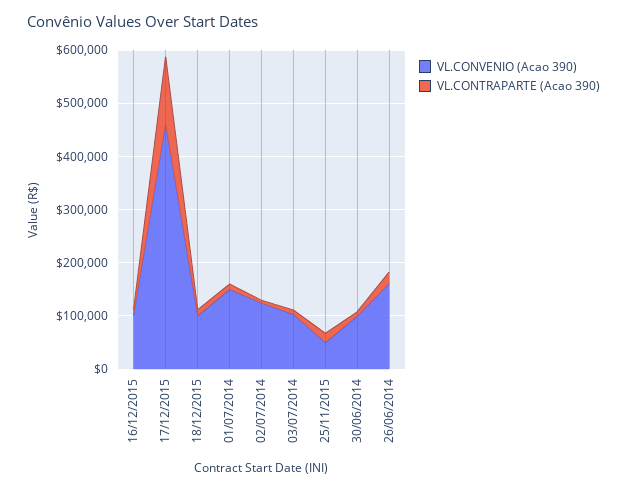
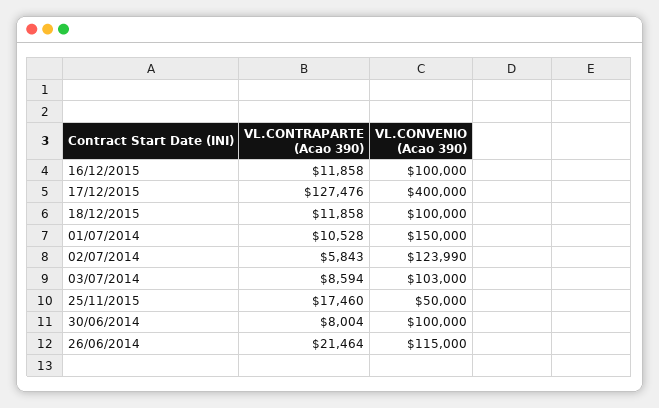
VL.CONVENIO (Acao 390), 17/12/2015: 460000 -> 400000
VL.CONVENIO (Acao 390), 26/06/2014: 160000 -> 115000

